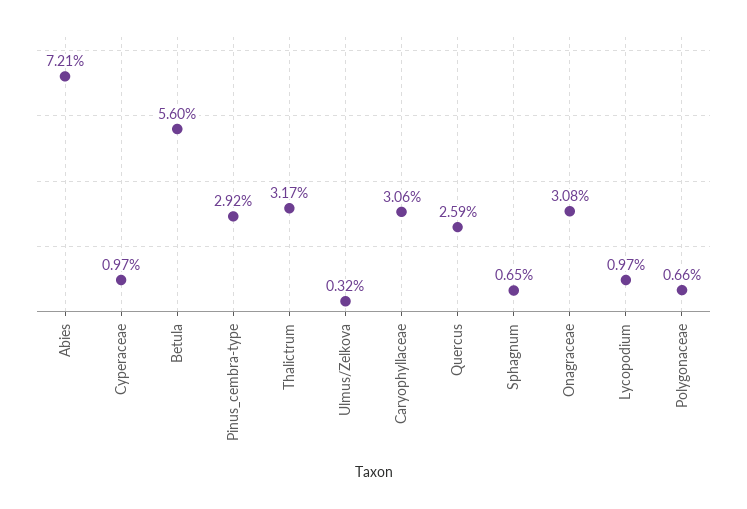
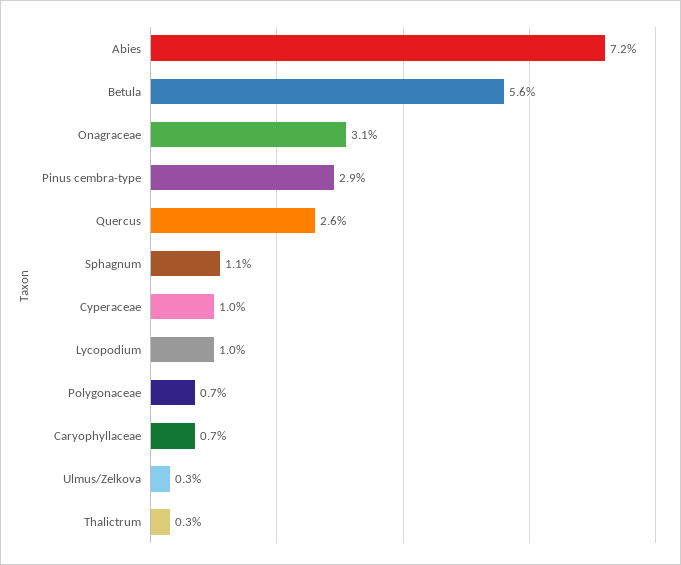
Thalictrum: 3.17 -> 0.3
Caryophyllaceae: 3.06 -> 0.7
Sphagnum: 0.65 -> 1.1

